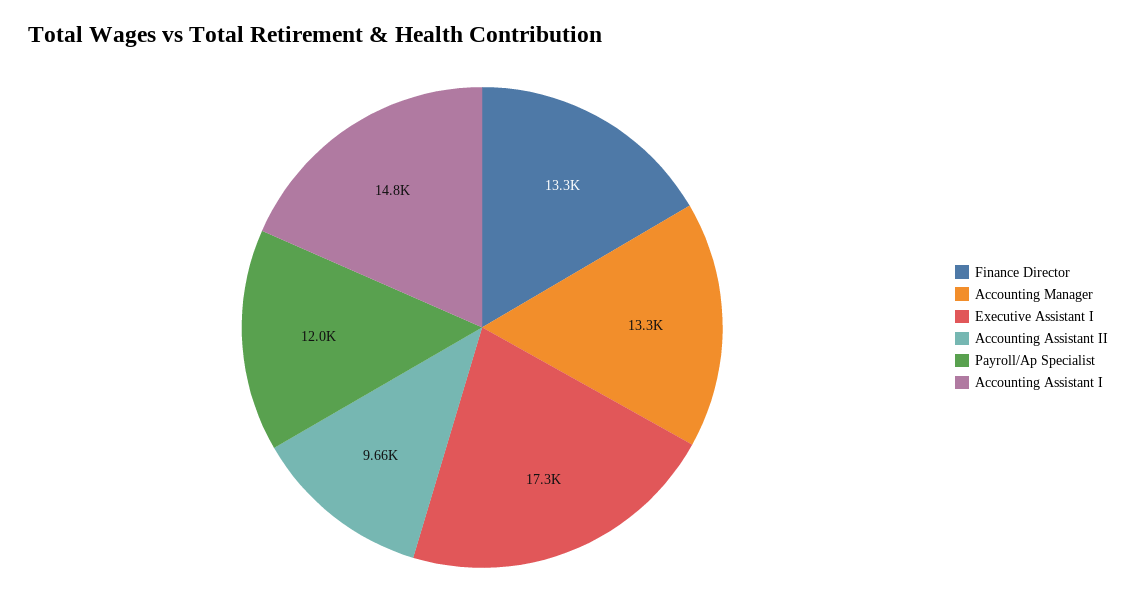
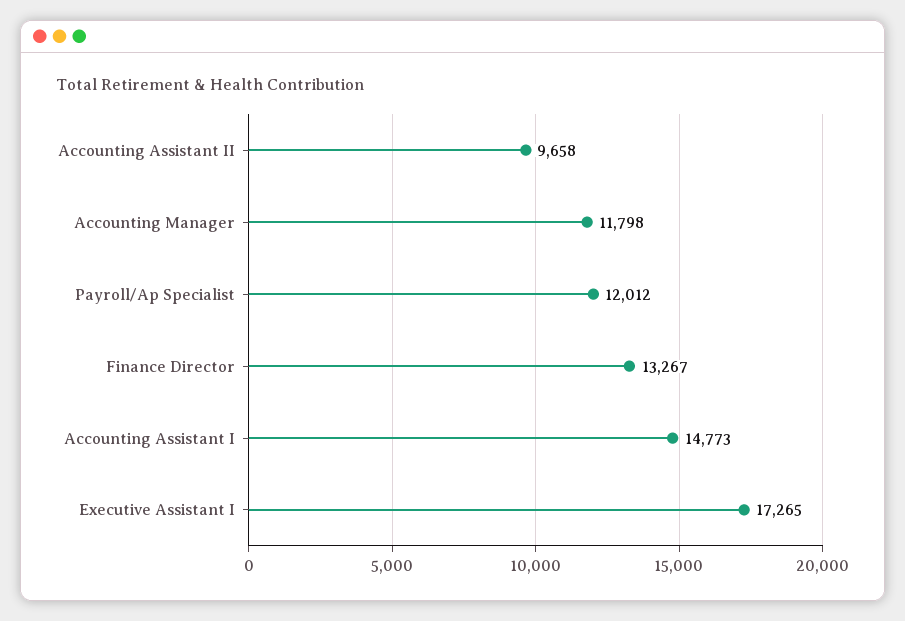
Accounting Manager: 13300 -> 11798

